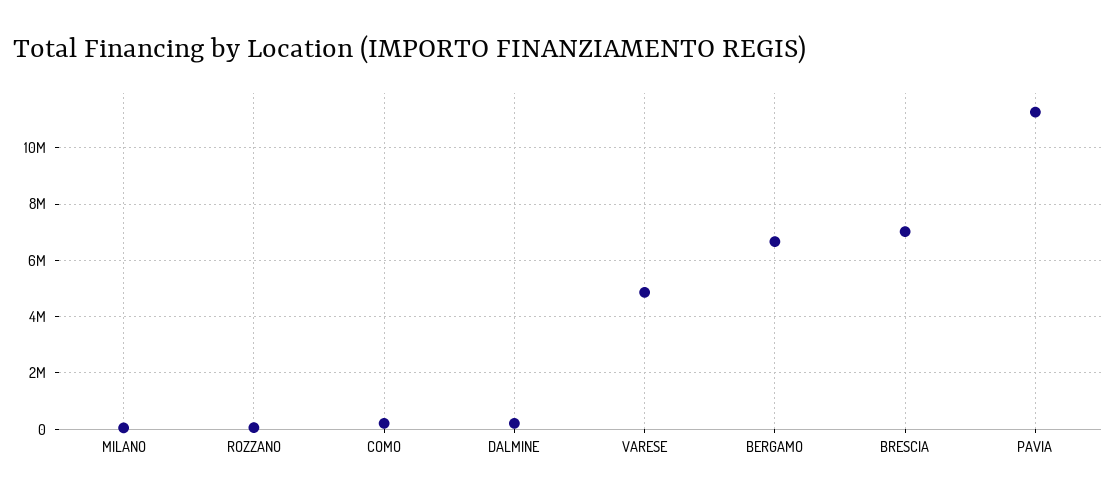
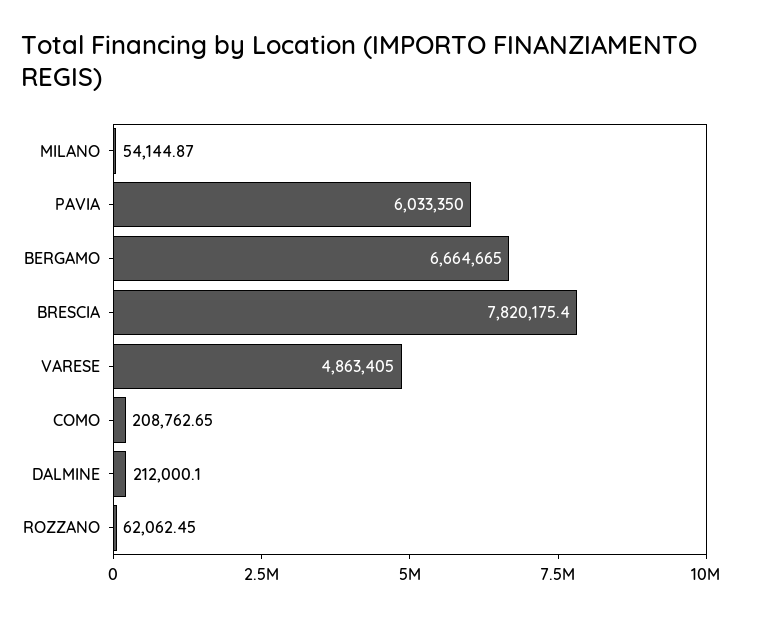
BRESCIA: 7000000 -> 7820175.4
PAVIA: 11250000 -> 6033350

